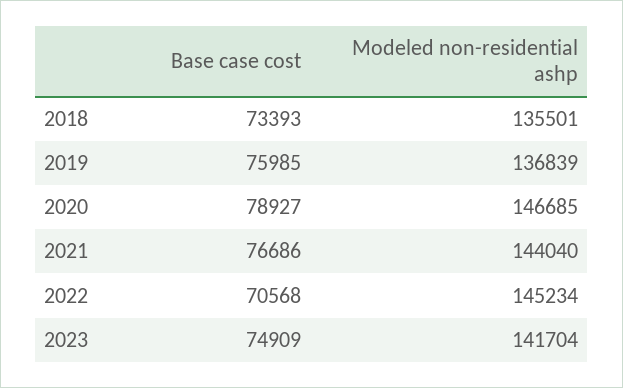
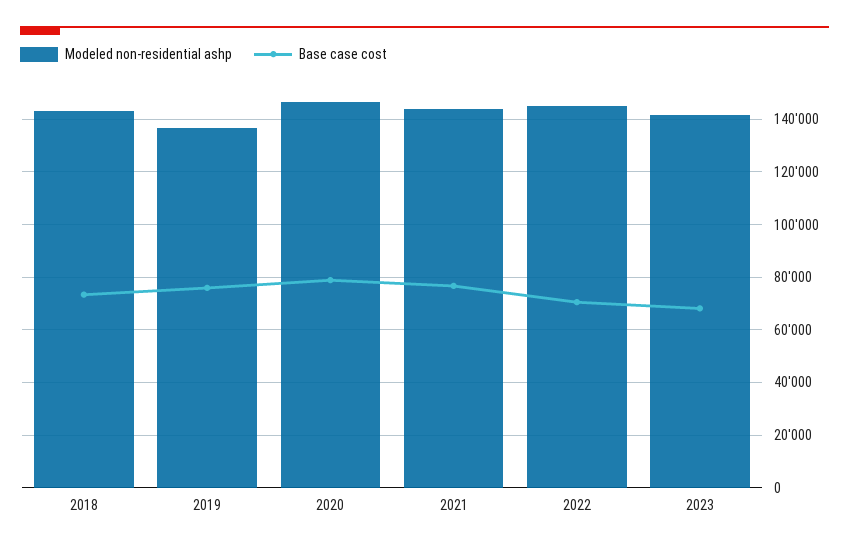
Modeled non-residential ashp, 2018: 135501 -> 142500
Base case cost, 2023: 74909 -> 67500

